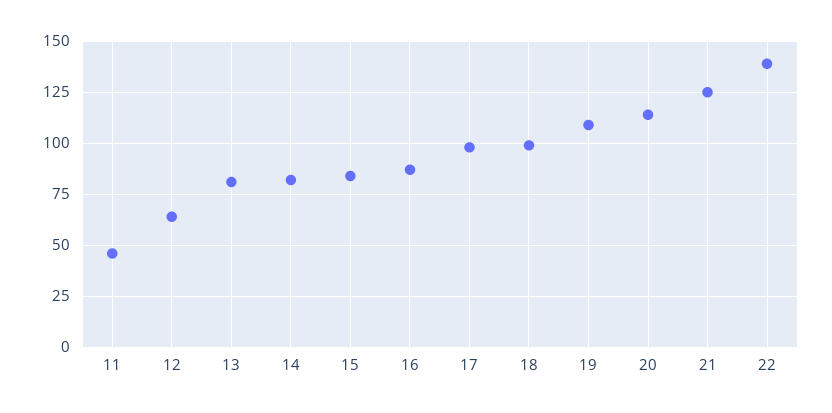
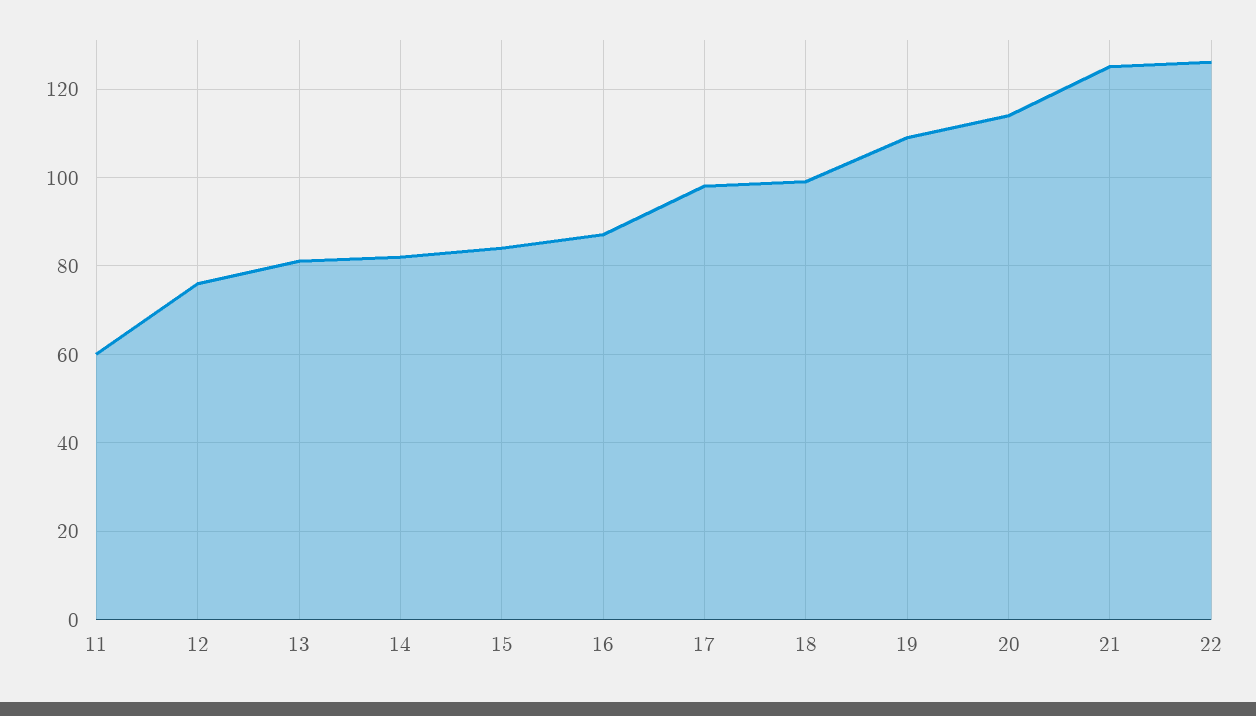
11: 45 -> 60
12: 65 -> 75
22: 140 -> 125

